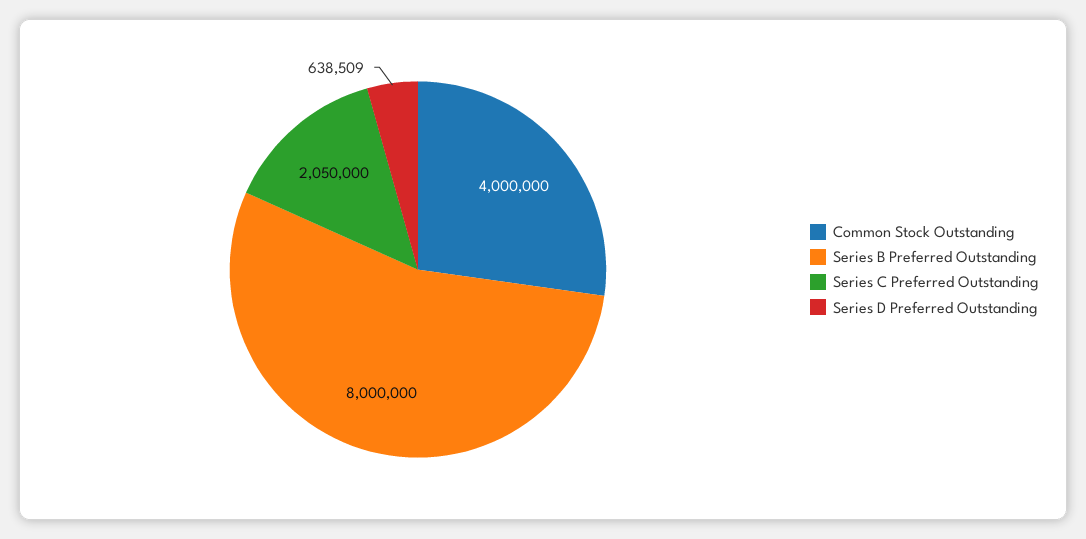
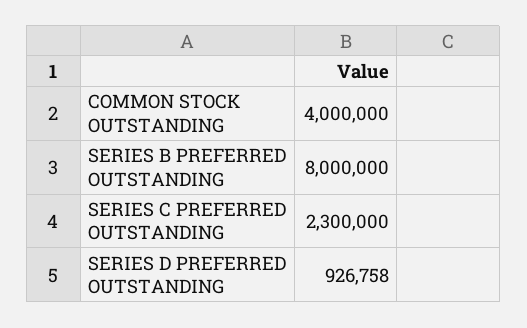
Series C Preferred Outstanding: 2050000 -> 2300000
Series D Preferred Outstanding: 638509 -> 926758

